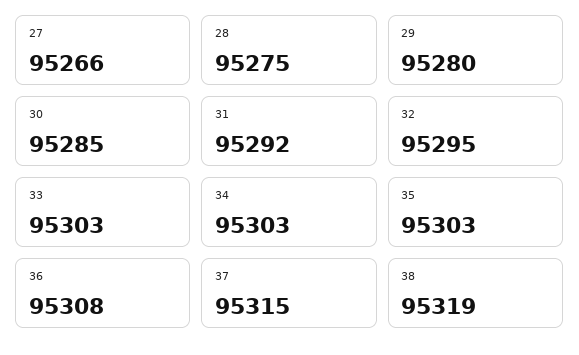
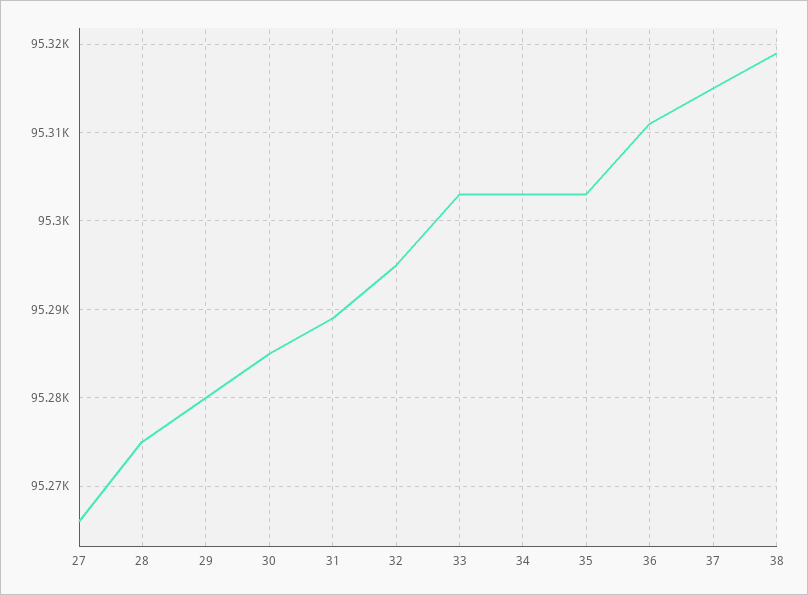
31: 95292 -> 95289
36: 95308 -> 95311

